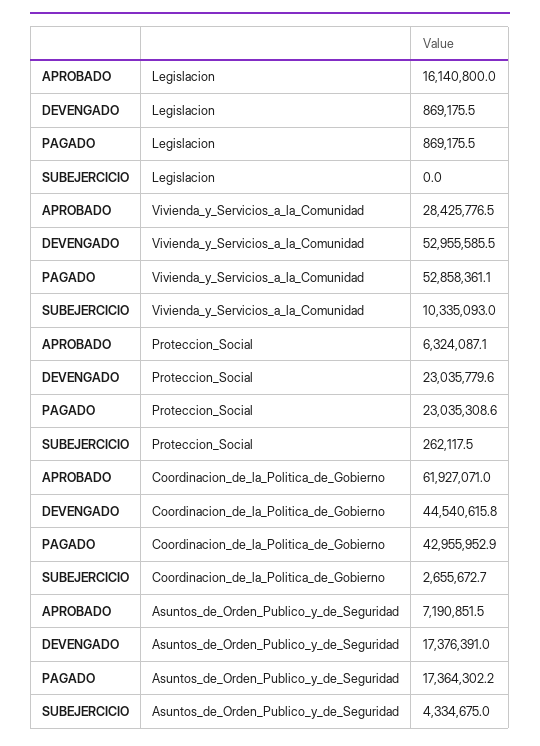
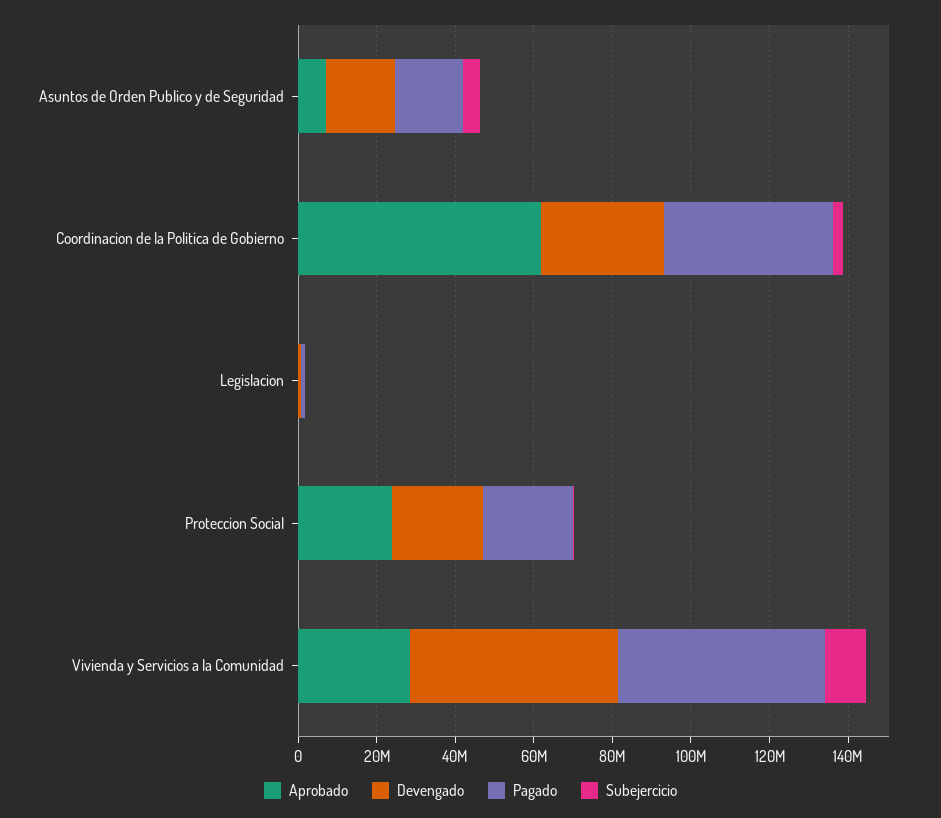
APROBADO, Legislacion: 16140800 -> 0
APROBADO, Proteccion_Social: 6324087.1 -> 25000000
DEVENGADO, Coordinacion_de_la_Politica_de_Gobierno: 44540615.8 -> 30000000

